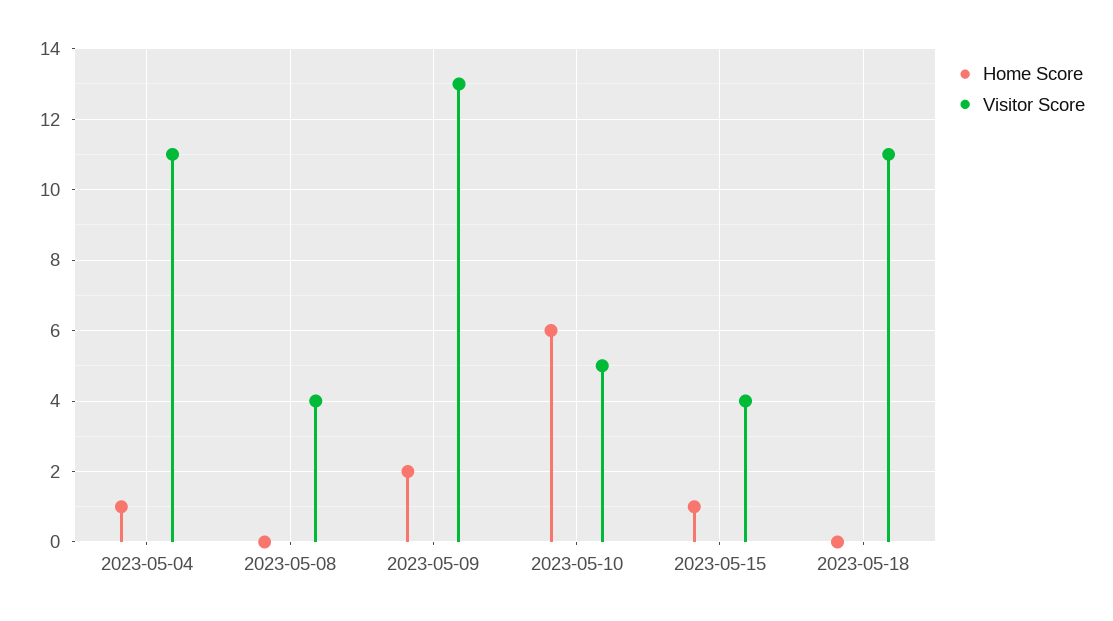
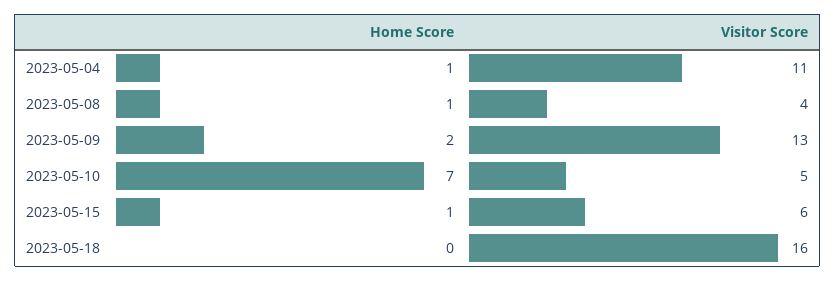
Home Score, 2023-05-08: 0 -> 1
Home Score, 2023-05-10: 6 -> 7
Visitor Score, 2023-05-15: 4 -> 6
Visitor Score, 2023-05-18: 11 -> 16

